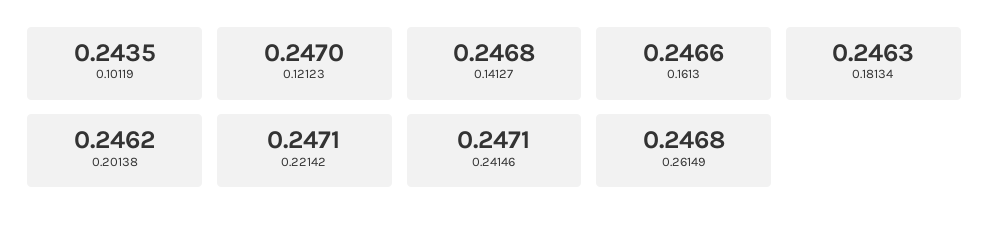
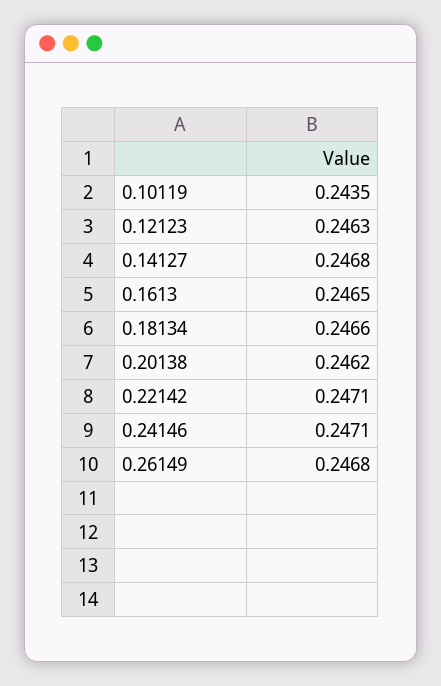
0.12123: 0.247 -> 0.2463
0.1613: 0.2466 -> 0.2465
0.18134: 0.2463 -> 0.2466

